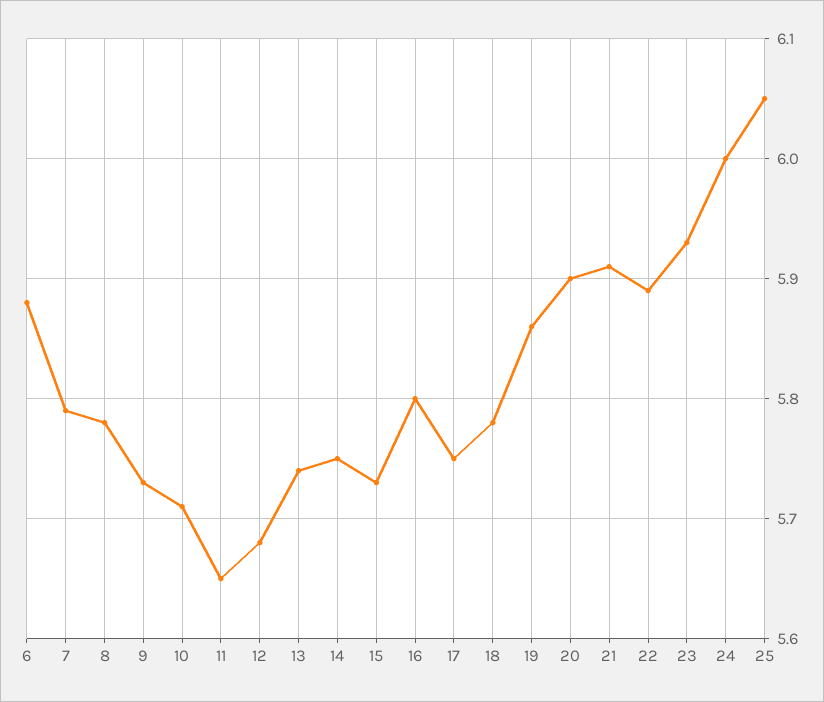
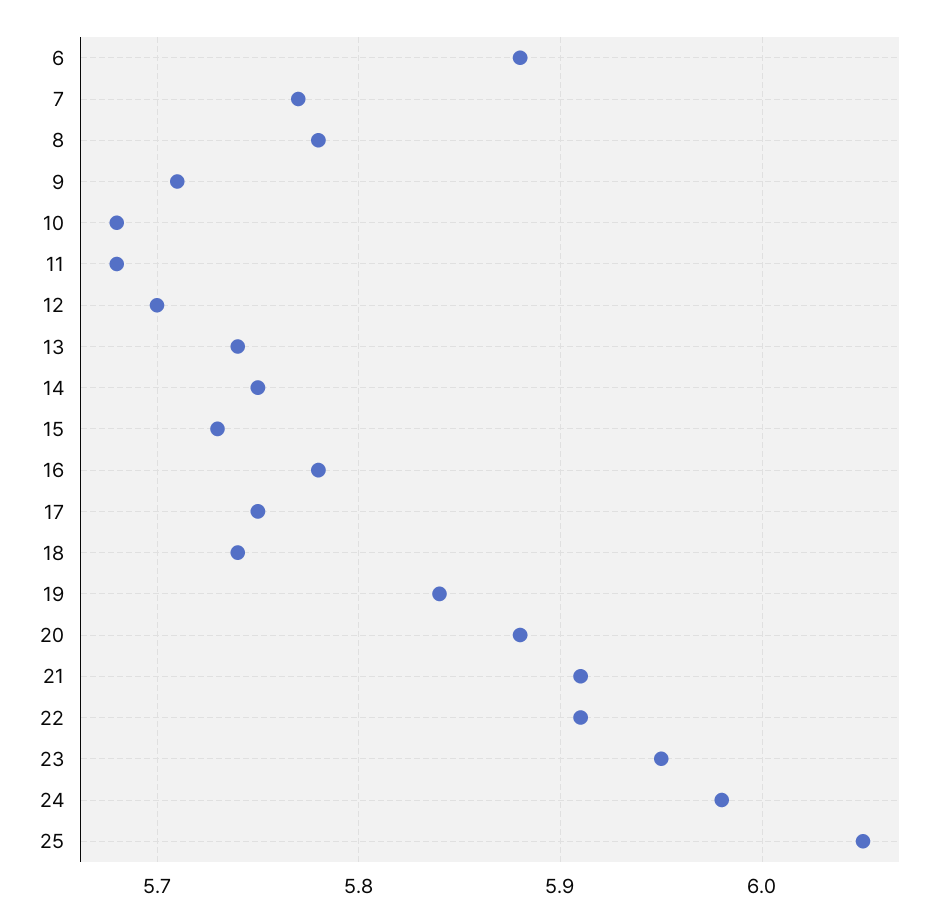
7: 5.79 -> 5.77
9: 5.73 -> 5.71
10: 5.71 -> 5.68
11: 5.65 -> 5.68
12: 5.68 -> 5.7
16: 5.8 -> 5.78
18: 5.78 -> 5.74
19: 5.86 -> 5.84
20: 5.9 -> 5.88
22: 5.89 -> 5.91
23: 5.93 -> 5.95
24: 6 -> 5.98

